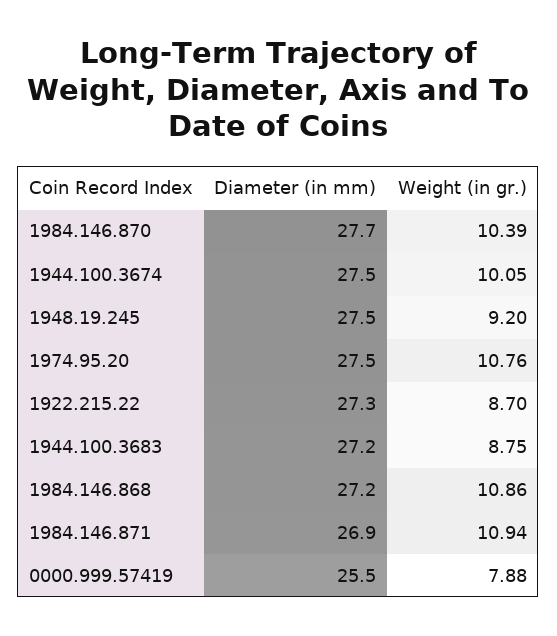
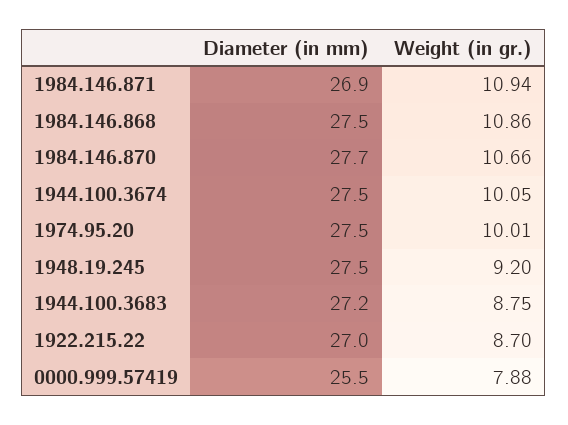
Weight (in gr.), 1984.146.870: 10.39 -> 10.66
Weight (in gr.), 1974.95.20: 10.76 -> 10.01
Diameter (in mm), 1922.215.22: 27.3 -> 27
Diameter (in mm), 1984.146.868: 27.2 -> 27.5

